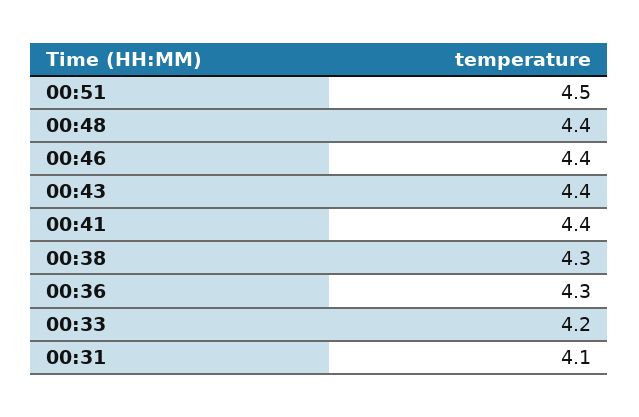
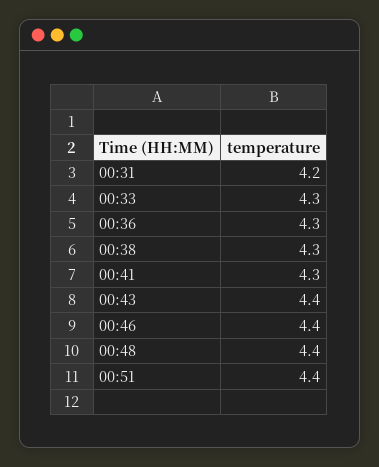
00:51: 4.5 -> 4.4
00:41: 4.4 -> 4.3
00:33: 4.2 -> 4.3
00:31: 4.1 -> 4.2

